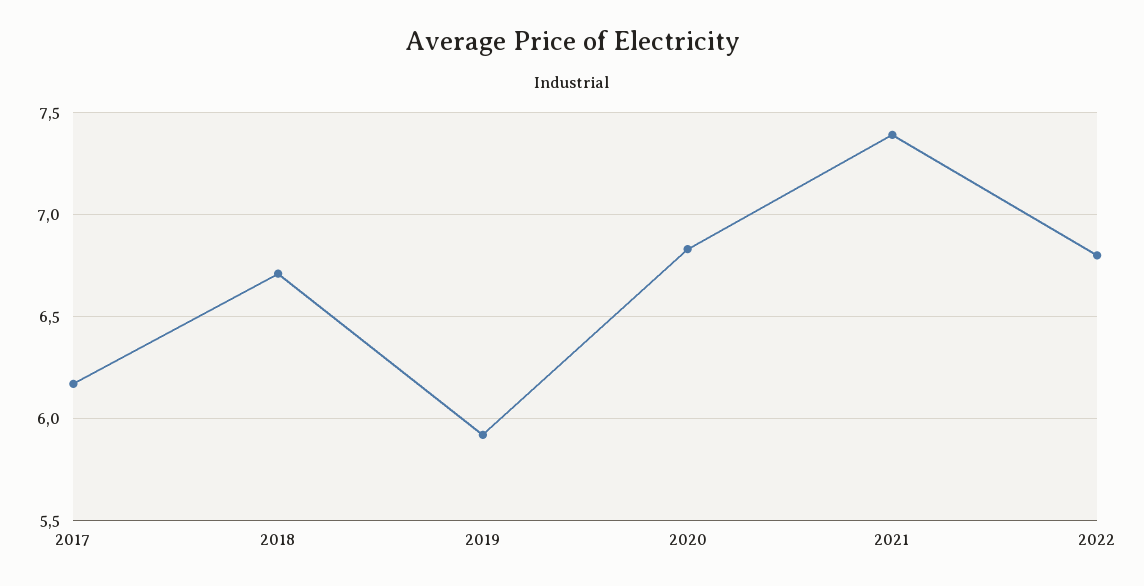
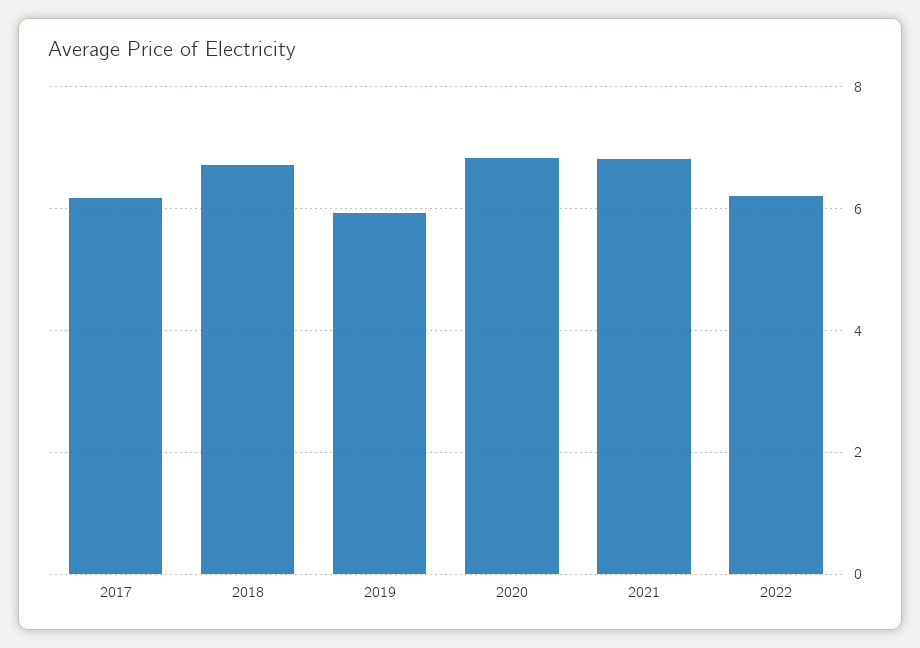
2021: 7.4 -> 6.8
2022: 6.8 -> 6.2

